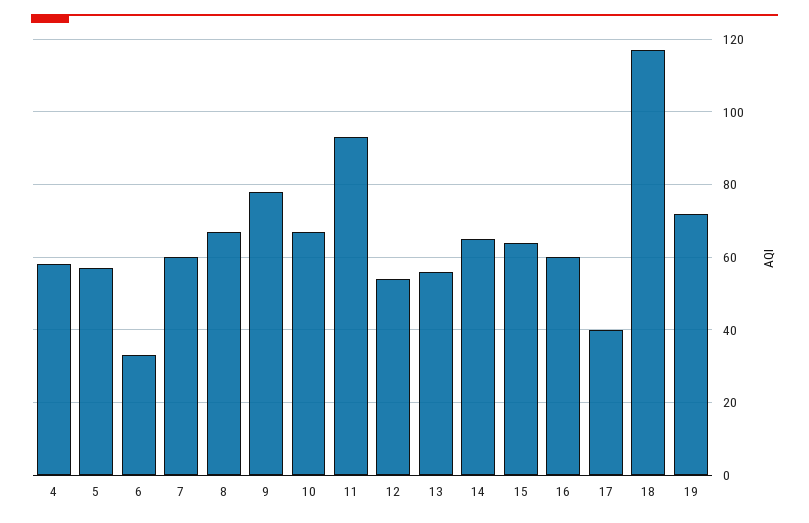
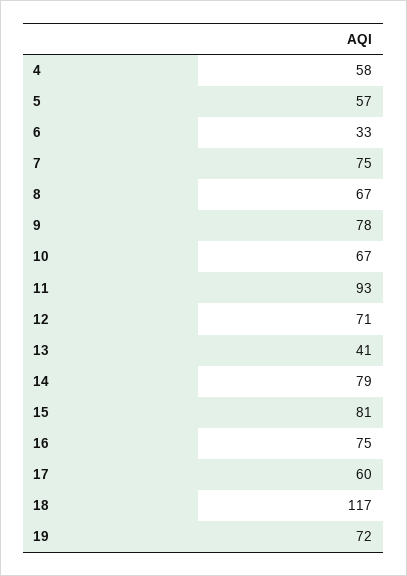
7: 60 -> 75
12: 55 -> 71
13: 55 -> 41
14: 65 -> 79
15: 65 -> 81
16: 60 -> 75
17: 40 -> 60

